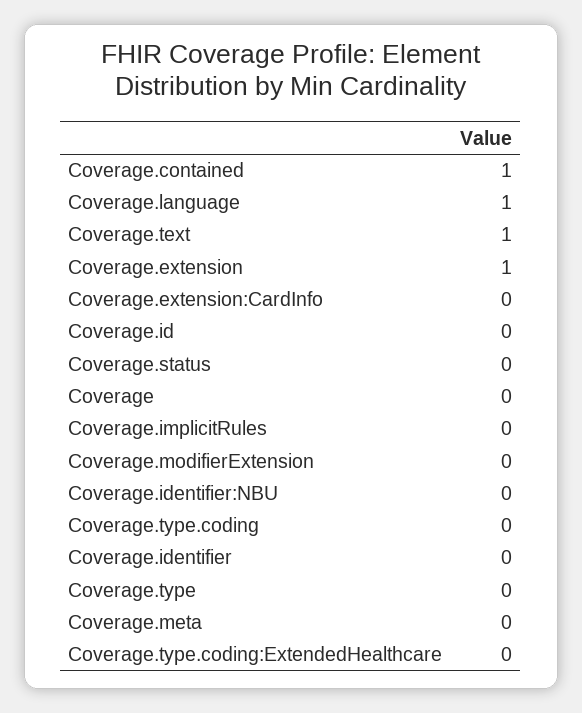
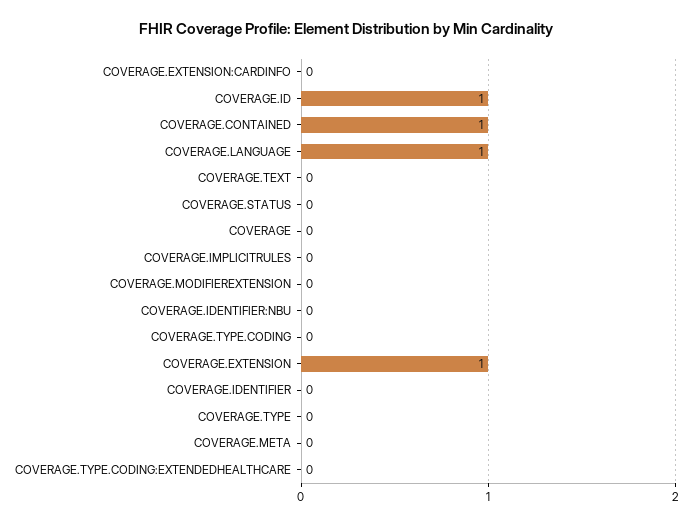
Coverage.text: 1 -> 0
Coverage.id: 0 -> 1

